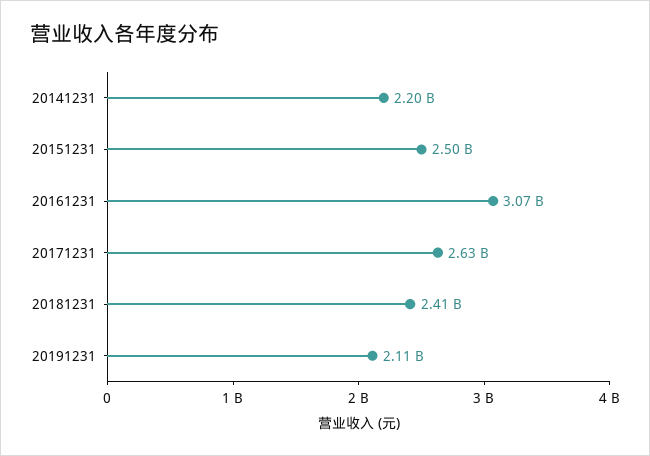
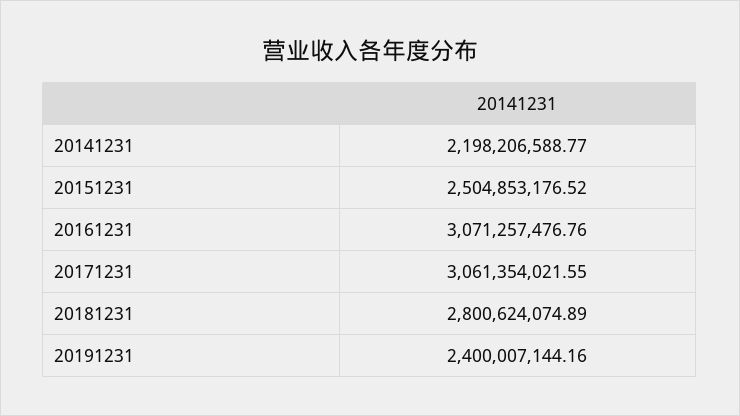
20171231: 2630000000 -> 3061354021.55
20181231: 2410000000 -> 2800624074.89
20191231: 2110000000 -> 2400007144.16

